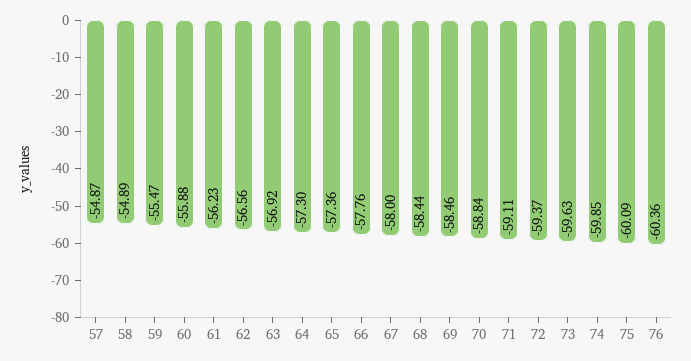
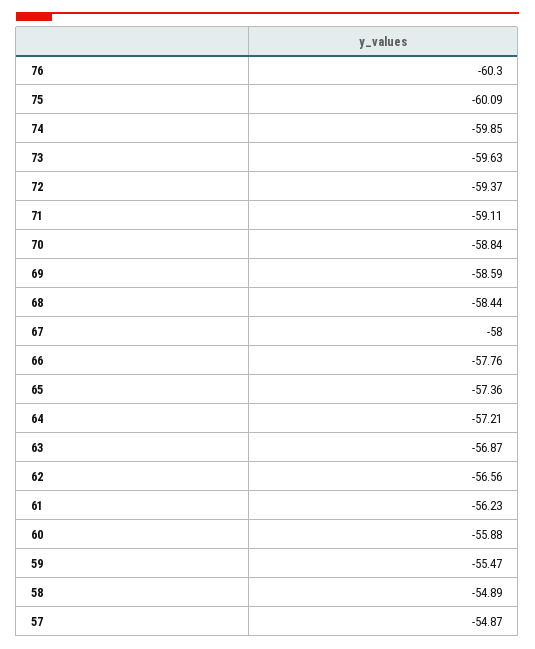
63: -56.92 -> -56.87
64: -57.3 -> -57.21
69: -58.46 -> -58.59
76: -60.36 -> -60.3

